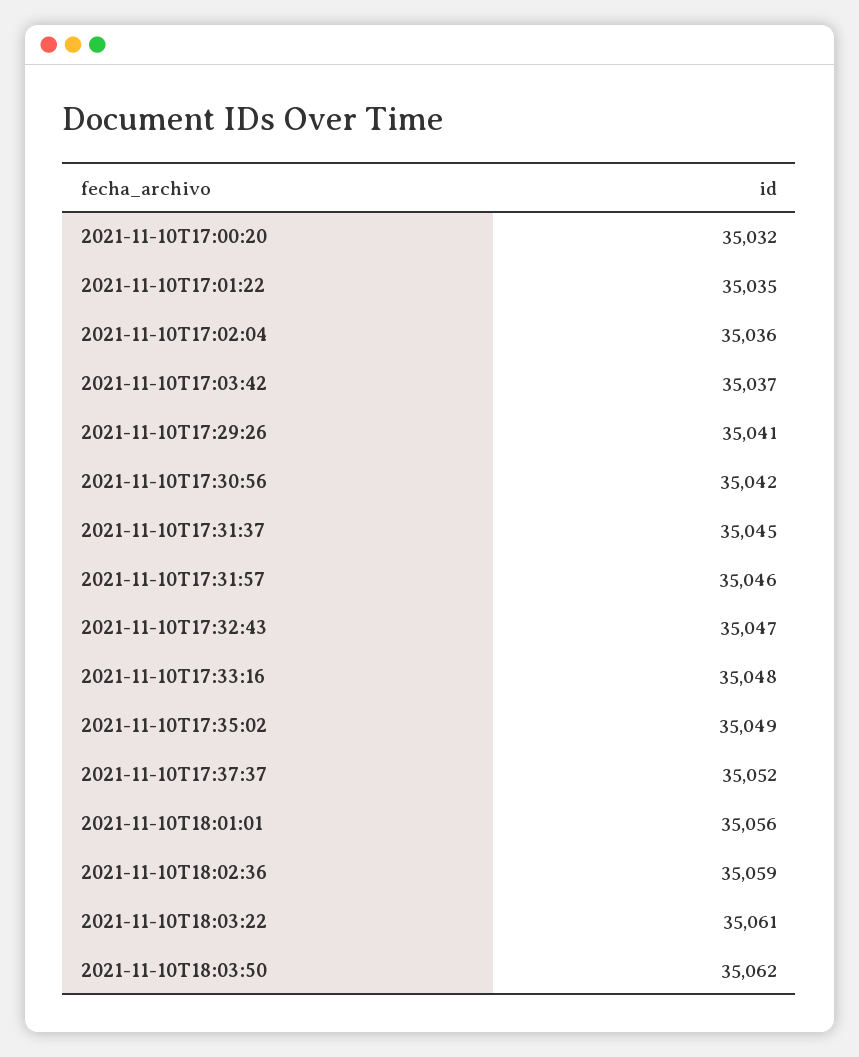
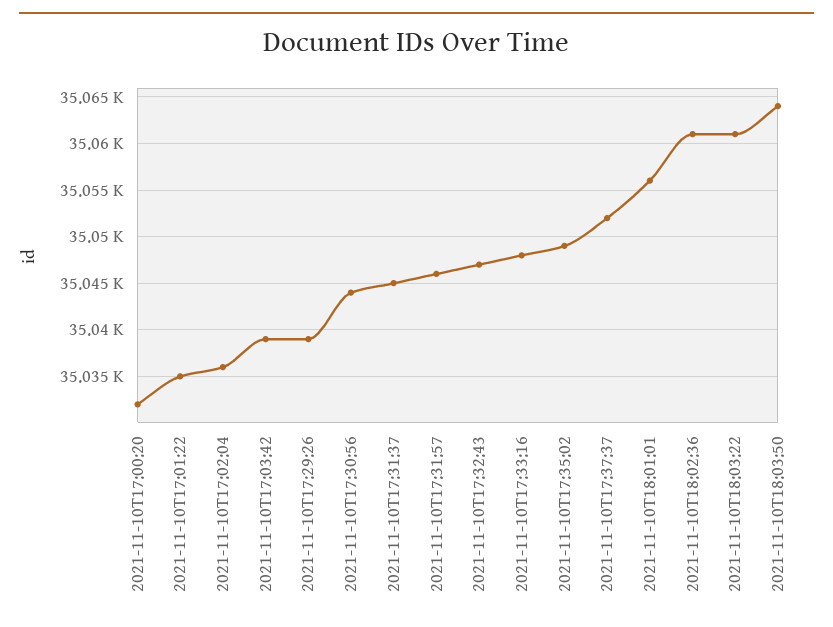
2021-11-10T17:03:42: 35037 -> 35039
2021-11-10T17:29:26: 35041 -> 35039
2021-11-10T17:30:56: 35042 -> 35044
2021-11-10T18:02:36: 35059 -> 35061
2021-11-10T18:03:50: 35062 -> 35064

